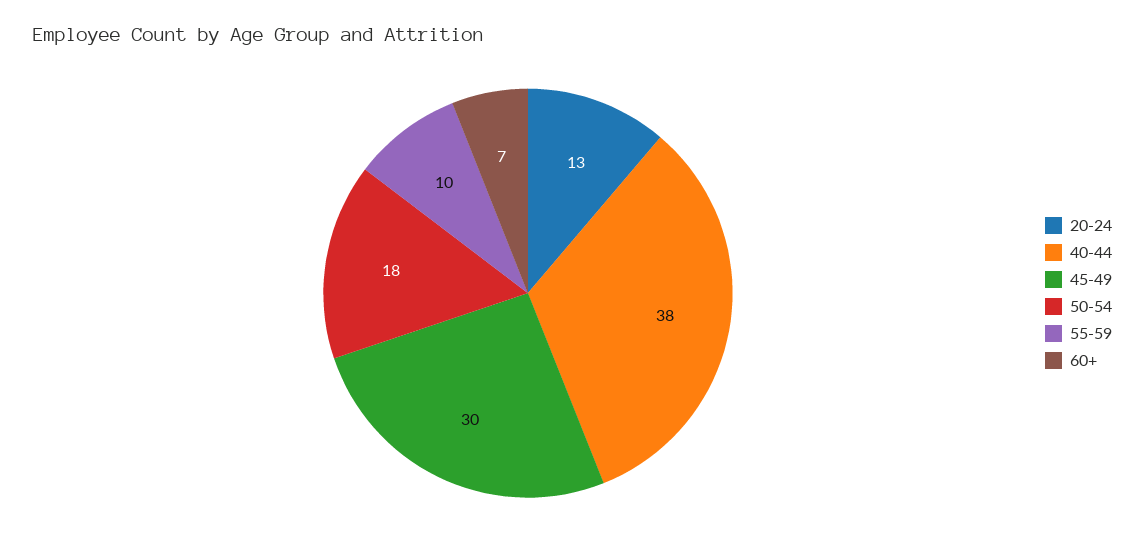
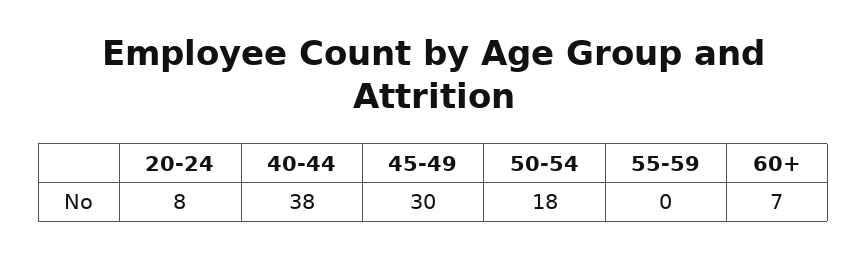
20-24: 13 -> 8
55-59: 10 -> 0

